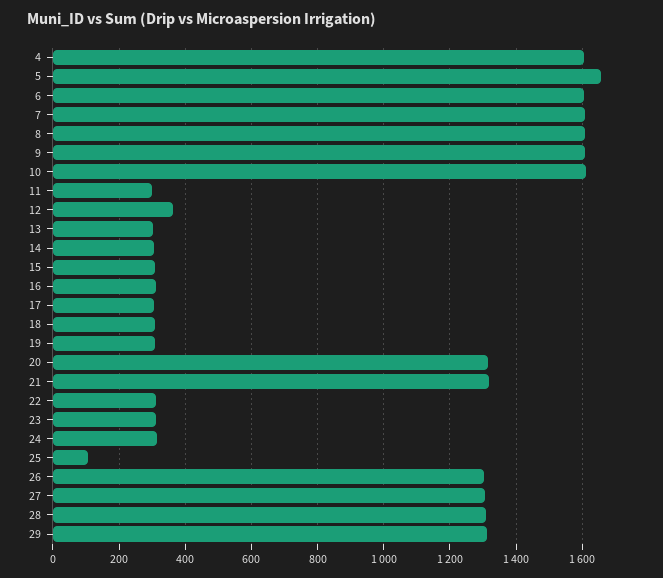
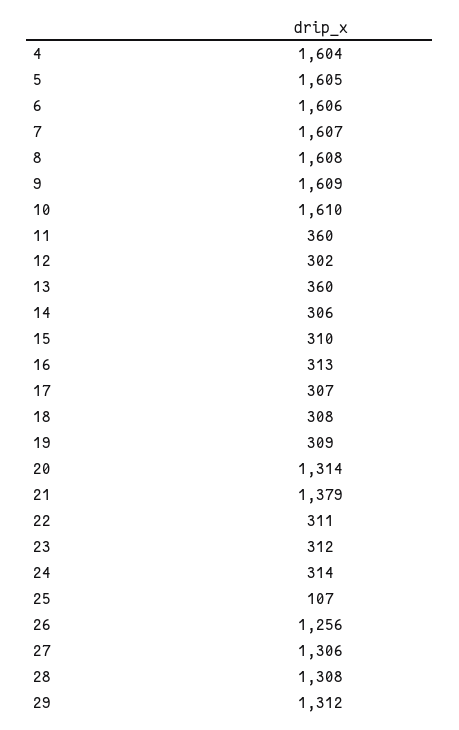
5: 1660 -> 1605
11: 300 -> 360
12: 360 -> 302
13: 300 -> 360
21: 1320 -> 1379
26: 1300 -> 1256

